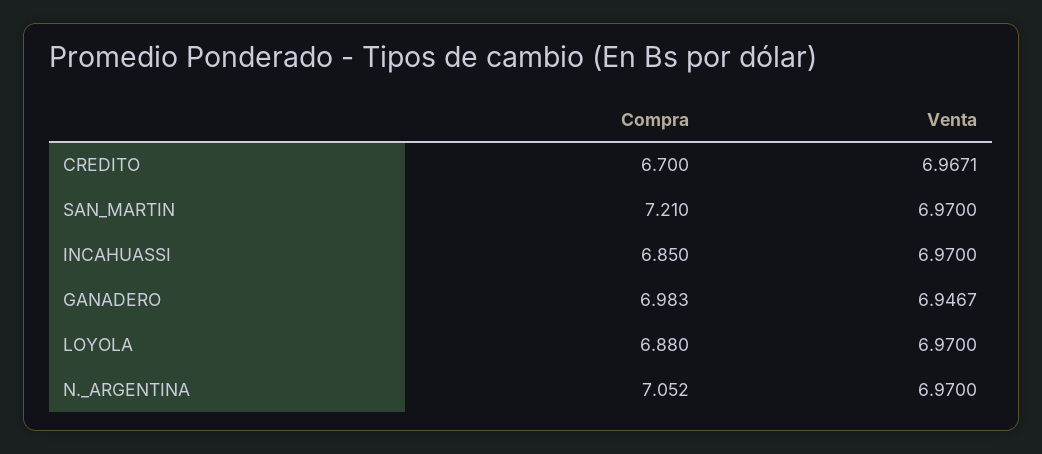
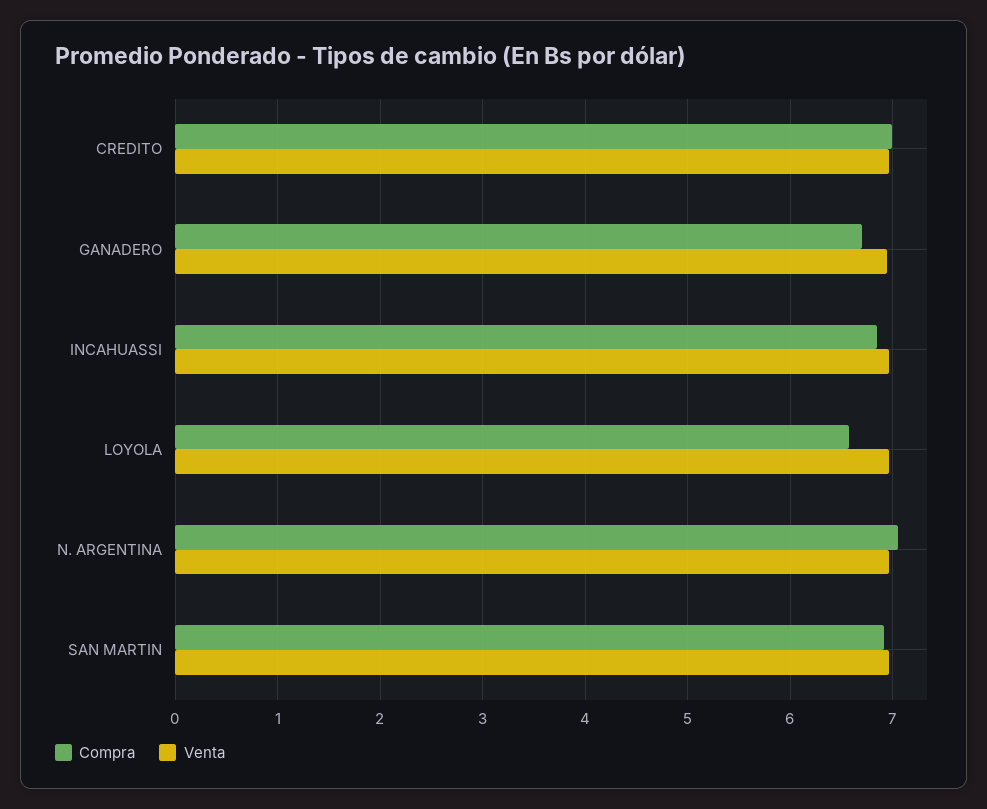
Compra, CREDITO: 6.7 -> 7
Compra, SAN_MARTIN: 7.21 -> 6.9
Compra, GANADERO: 6.983 -> 6.7
Compra, LOYOLA: 6.88 -> 6.6

